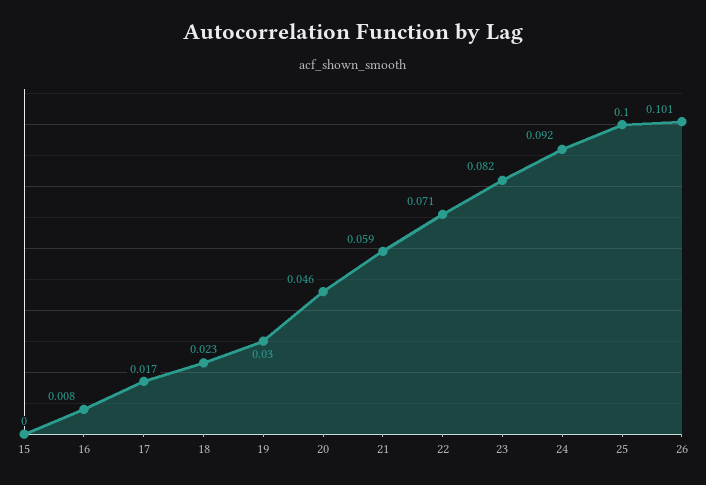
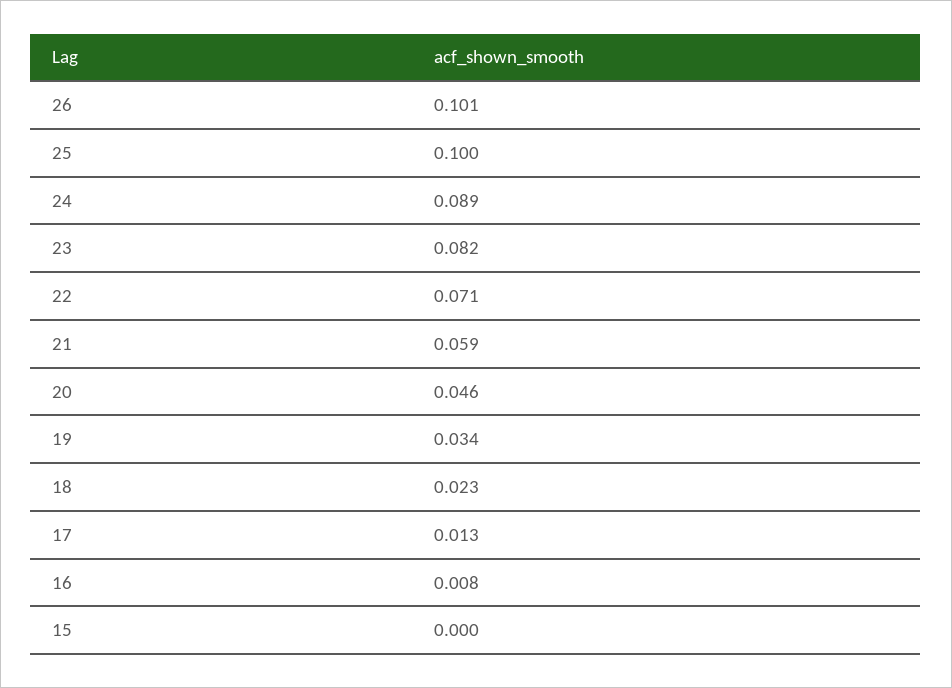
17: 0.017 -> 0.013
19: 0.03 -> 0.034
24: 0.092 -> 0.089

